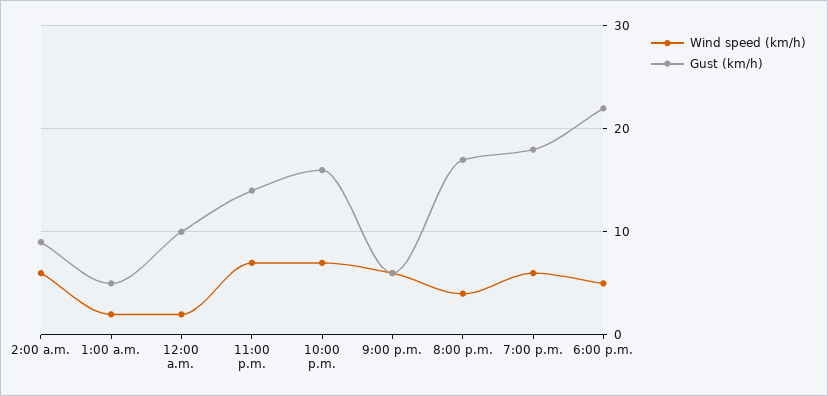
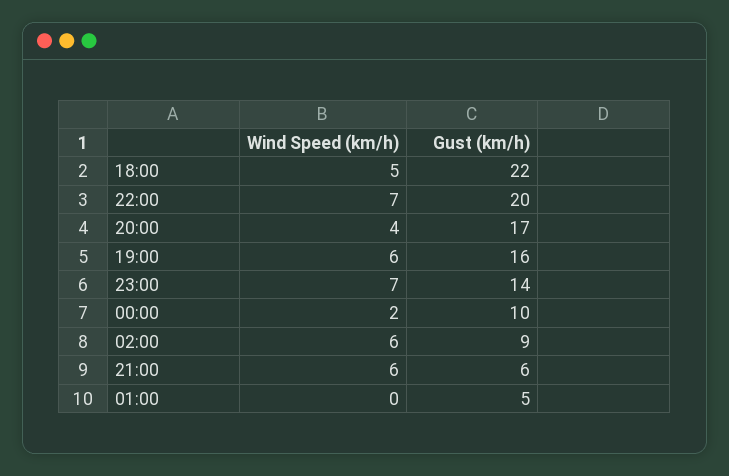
Wind speed (km/h), 1:00 a.m.: 2 -> 0
Gust (km/h), 10:00 p.m.: 16 -> 20
Gust (km/h), 7:00 p.m.: 18 -> 16

